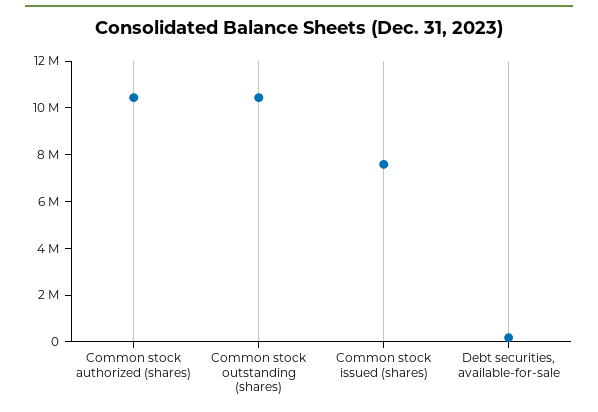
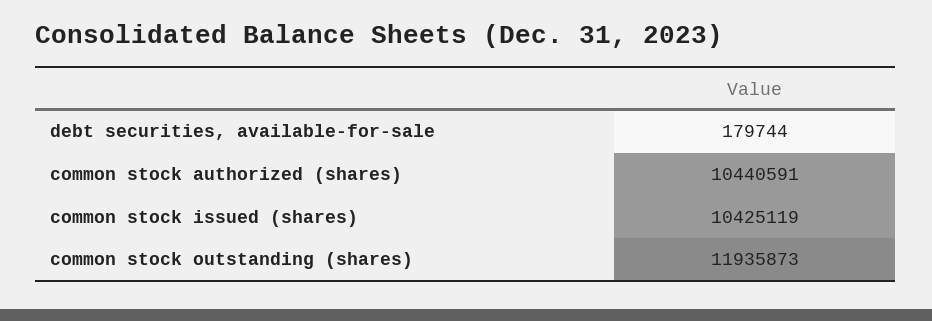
Common stock outstanding (shares): 10500000 -> 11935873
Common stock issued (shares): 7500000 -> 10425119

